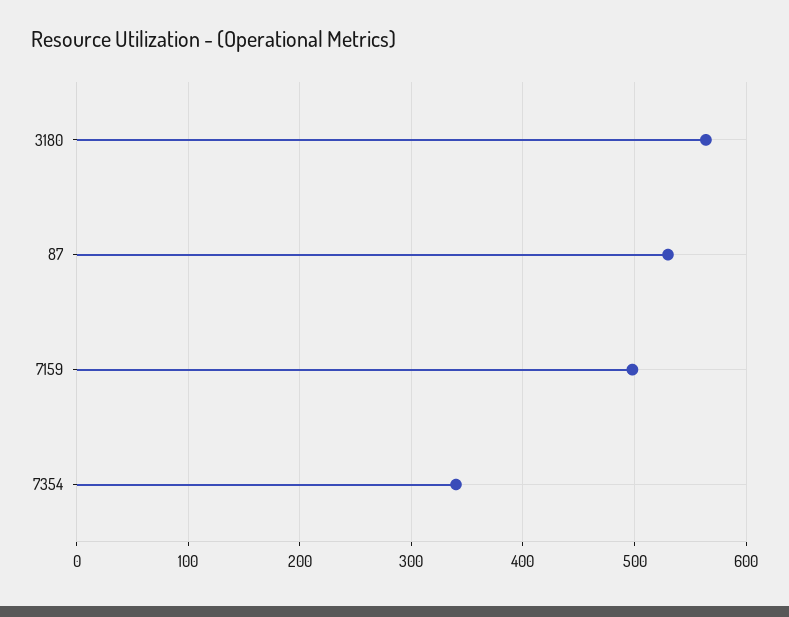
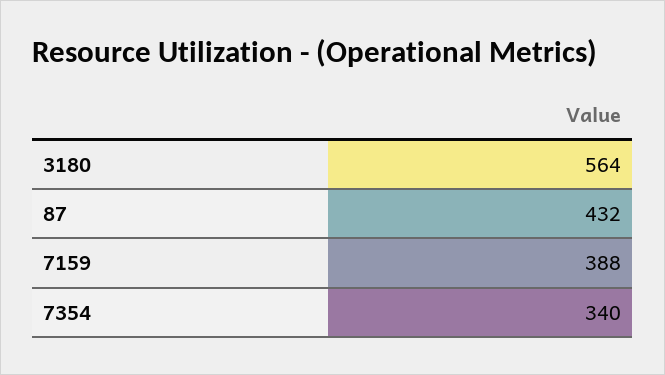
87: 530 -> 432
7159: 500 -> 388

